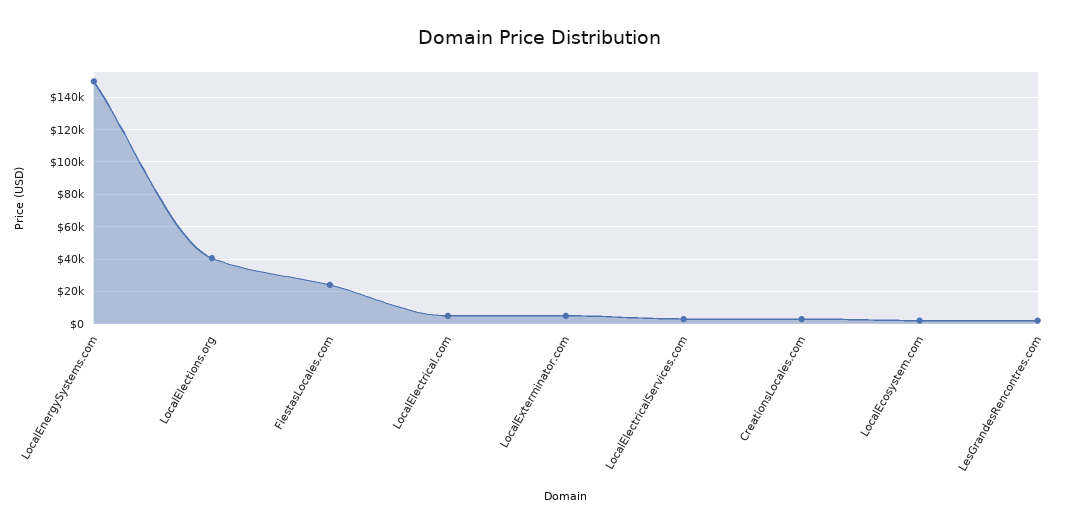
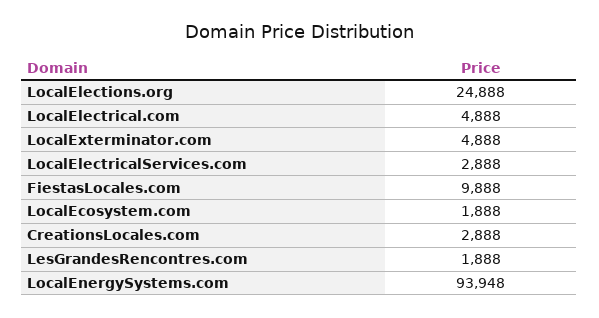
LocalEnergySystems.com: 150000 -> 93948
LocalElections.org: 40000 -> 24888
FiestasLocales.com: 25000 -> 9888

